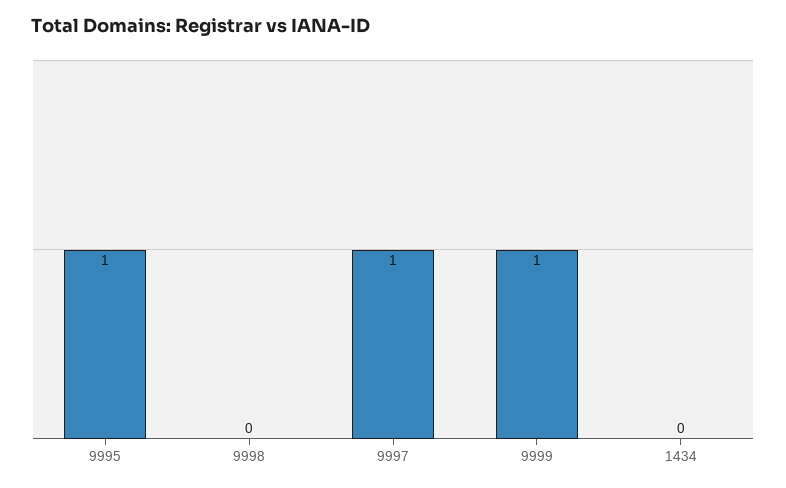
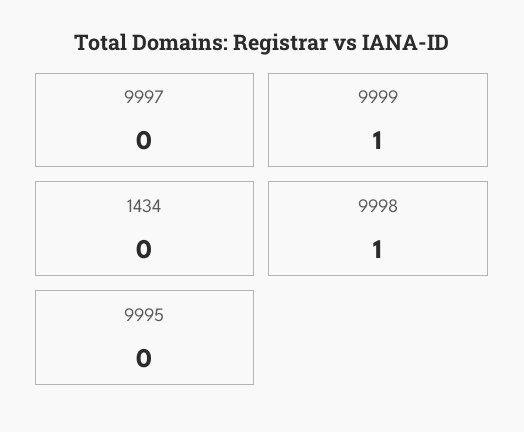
9995: 1 -> 0
9998: 0 -> 1
9997: 1 -> 0

